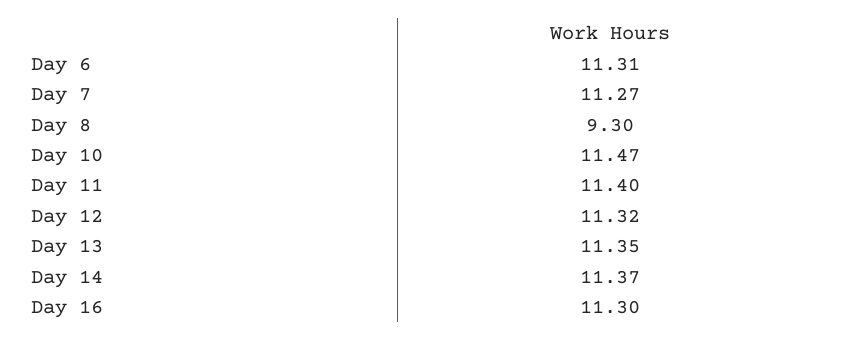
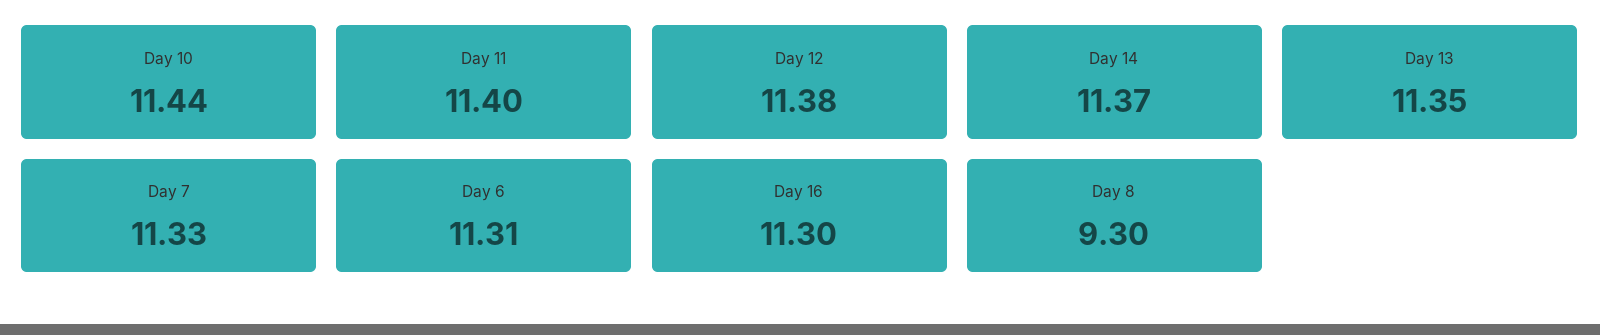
Day 7: 11.27 -> 11.33
Day 10: 11.47 -> 11.44
Day 12: 11.32 -> 11.38

